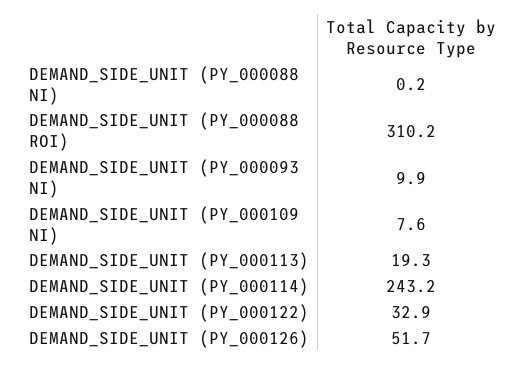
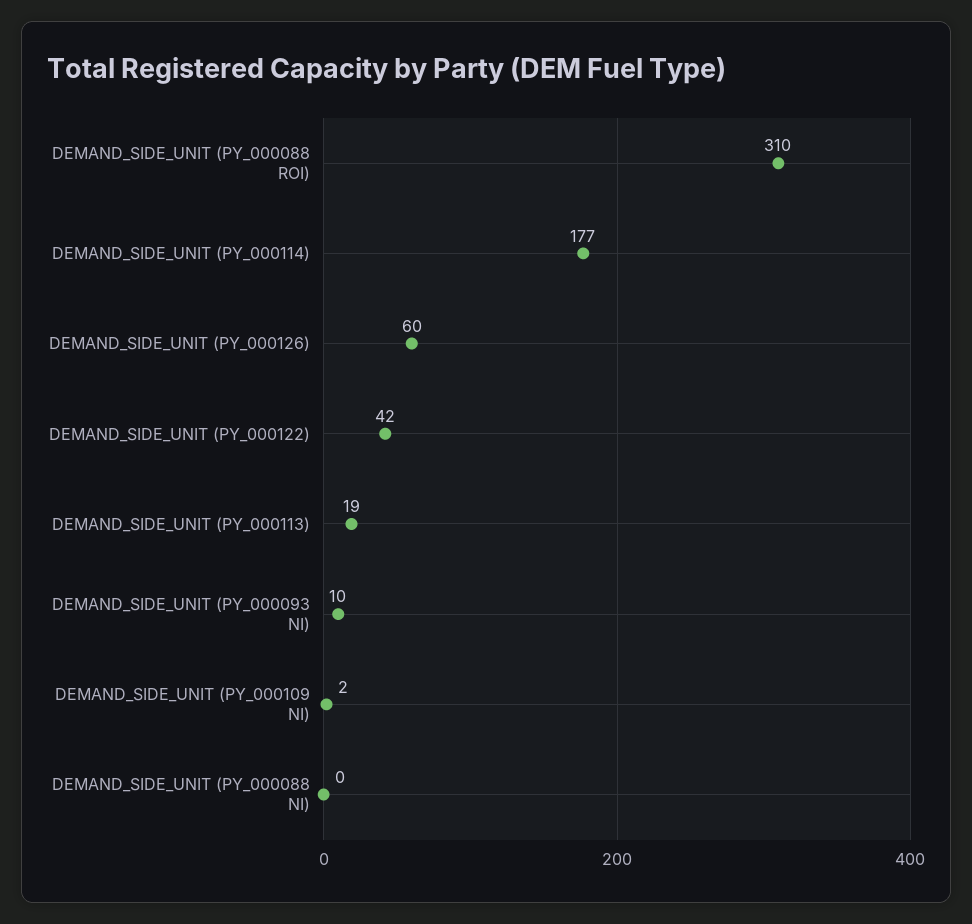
DEMAND_SIDE_UNIT (PY_000109 NI): 7.6 -> 2
DEMAND_SIDE_UNIT (PY_000114): 243.2 -> 177
DEMAND_SIDE_UNIT (PY_000122): 32.9 -> 42
DEMAND_SIDE_UNIT (PY_000126): 51.7 -> 60

